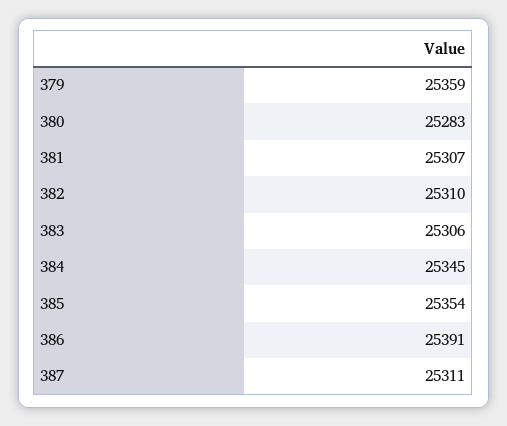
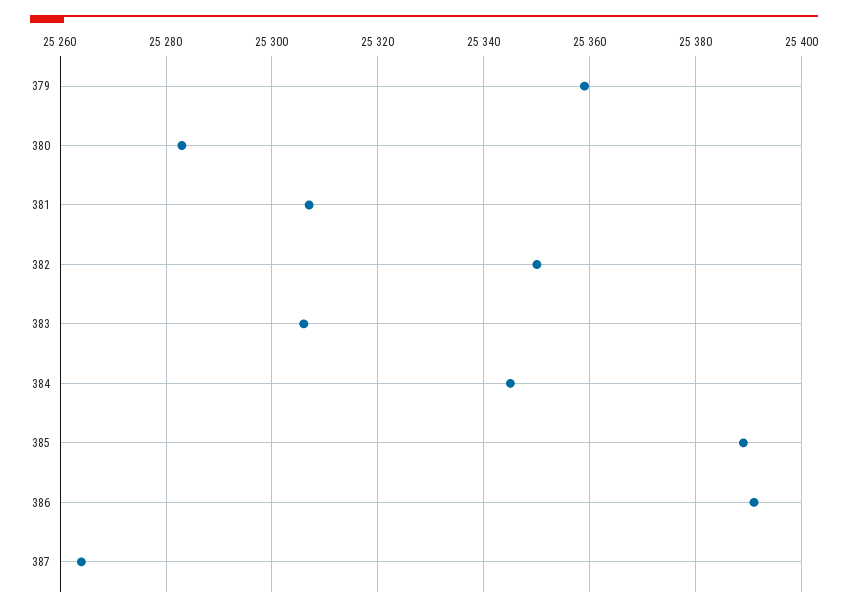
382: 25310 -> 25350
385: 25354 -> 25390
387: 25311 -> 25265

